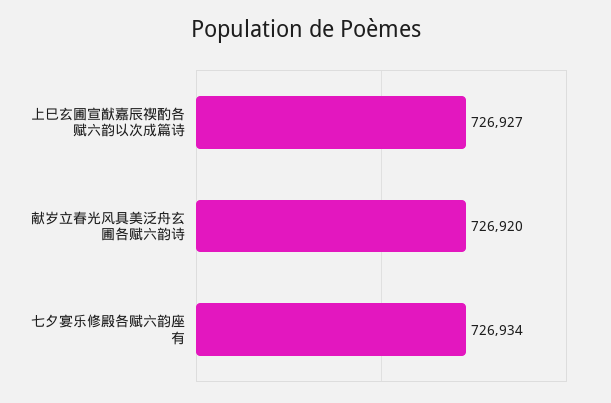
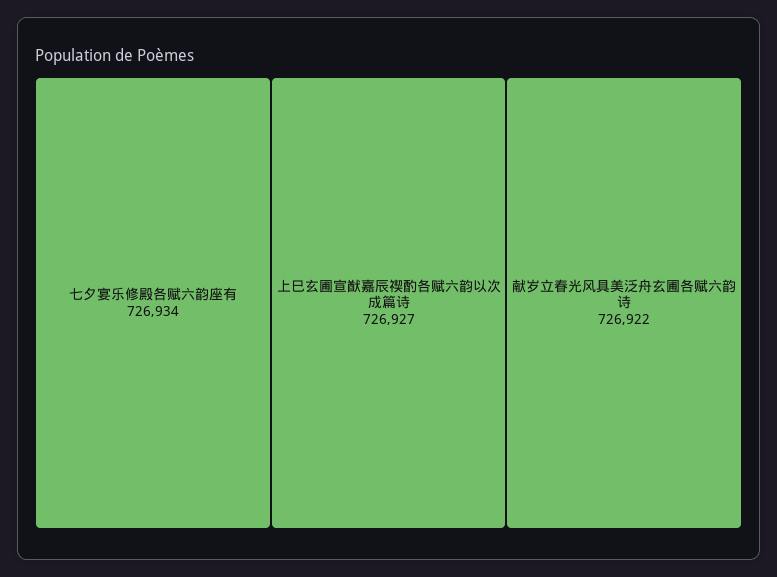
献岁立春光风具美泛舟玄圃各赋六韵诗: 726920 -> 726922

